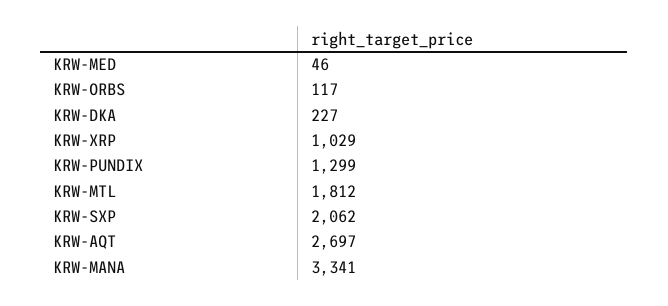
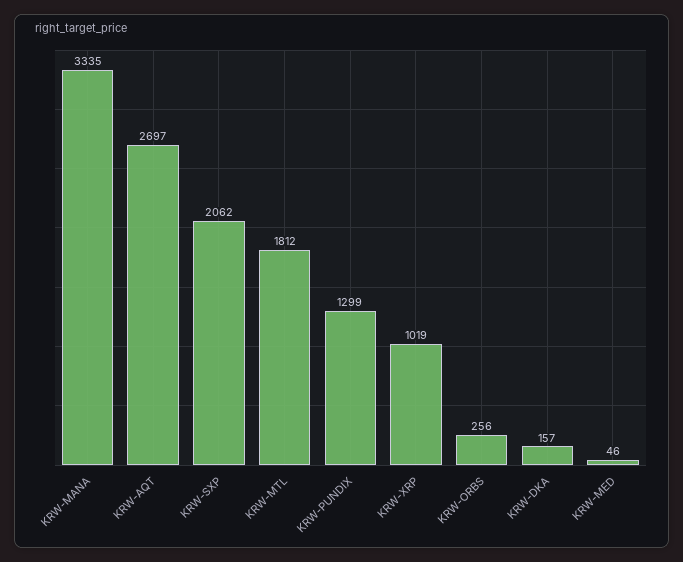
KRW-ORBS: 117 -> 256
KRW-DKA: 227 -> 157
KRW-XRP: 1029 -> 1019
KRW-MANA: 3341 -> 3335

